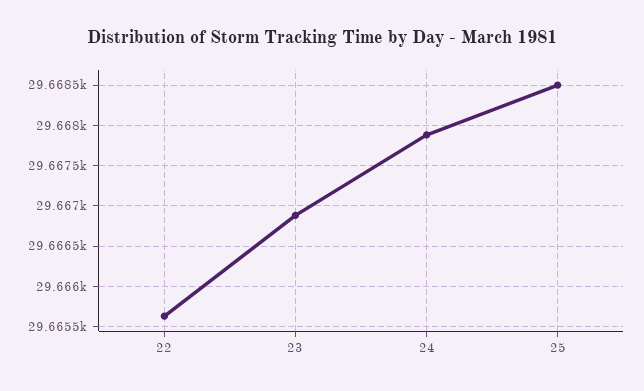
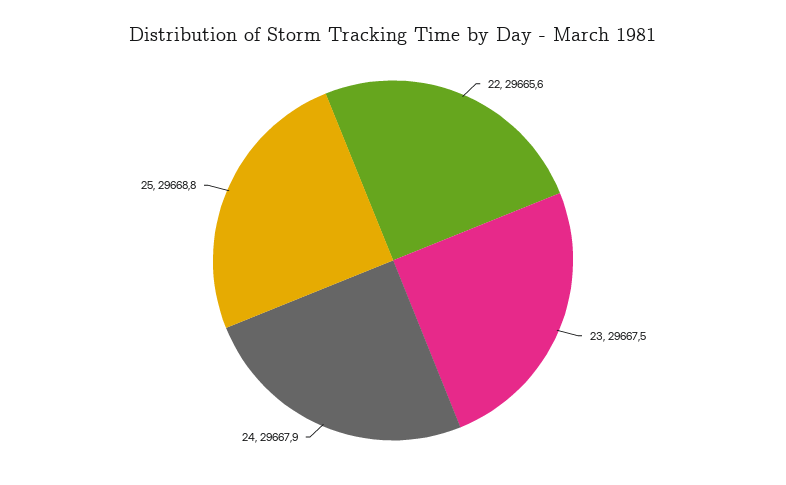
23: 29666.9 -> 29667.5
25: 29668.5 -> 29668.8

